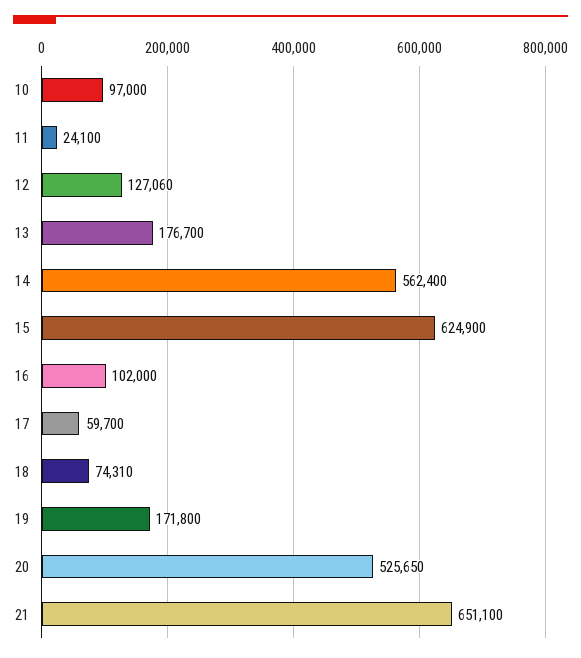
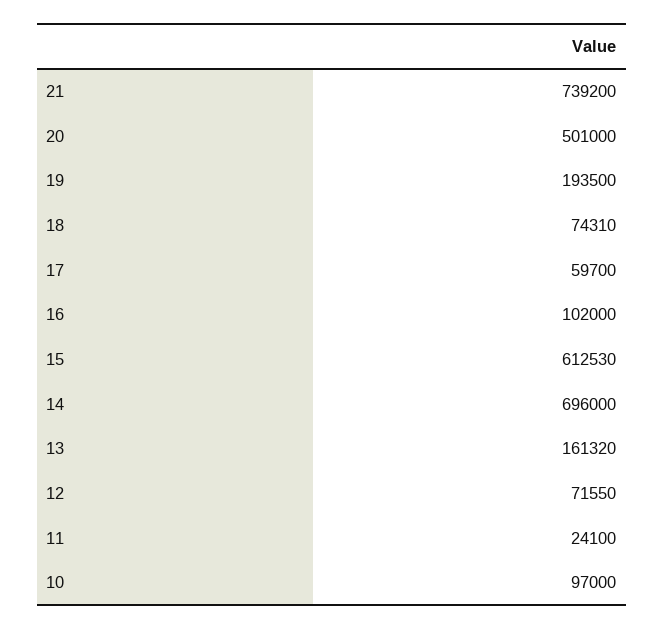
12: 127060 -> 71550
13: 176700 -> 161320
14: 562400 -> 696000
15: 624900 -> 612530
19: 171800 -> 193500
20: 525650 -> 501000
21: 651100 -> 739200

